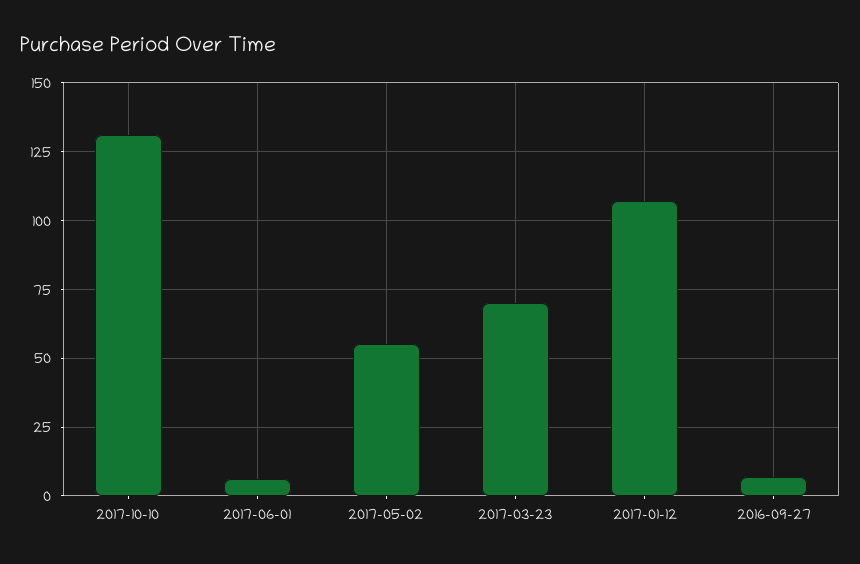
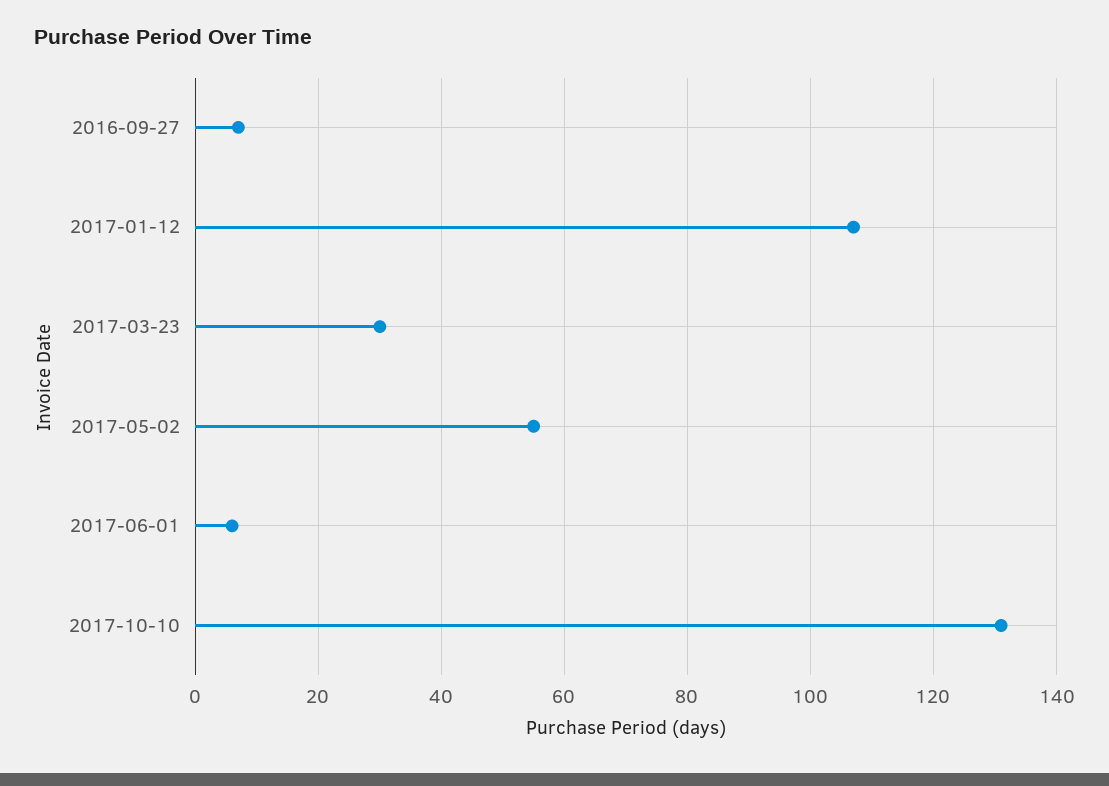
2017-03-23: 70 -> 30

